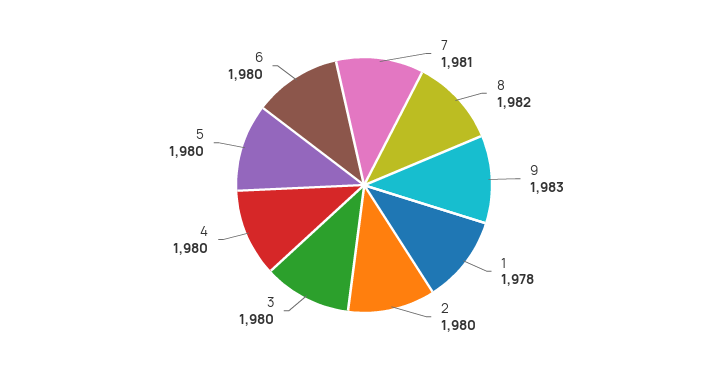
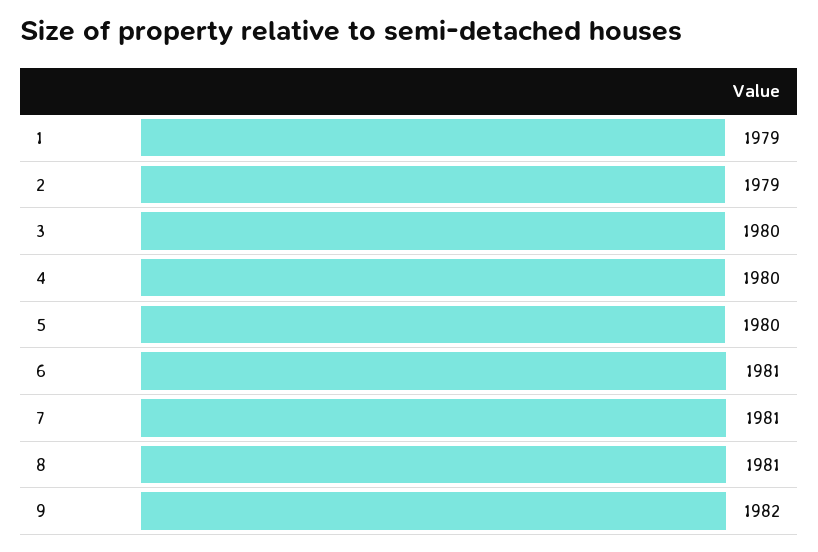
8: 1982 -> 1981
9: 1983 -> 1982
1: 1978 -> 1979
2: 1980 -> 1979
6: 1980 -> 1981

